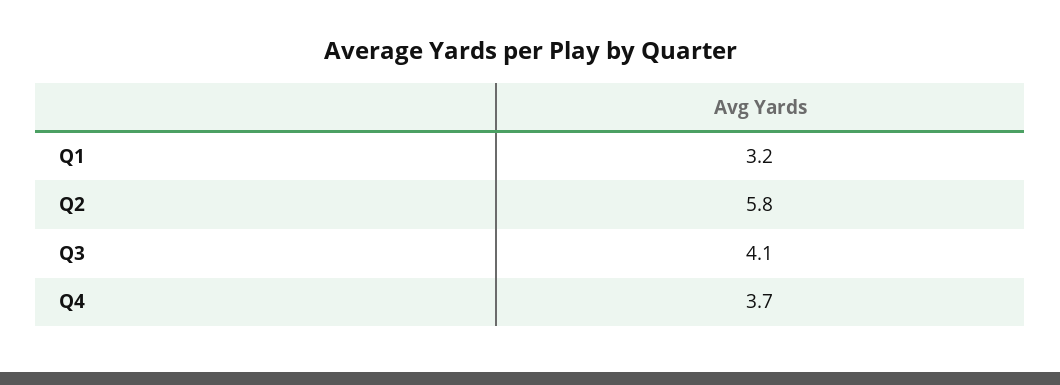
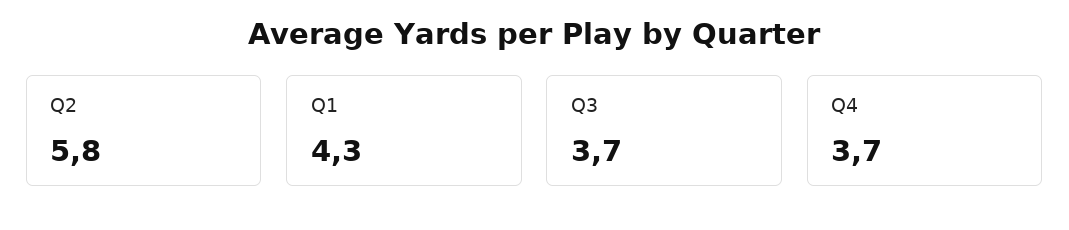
Q1: 3.2 -> 4.3
Q3: 4.1 -> 3.7

